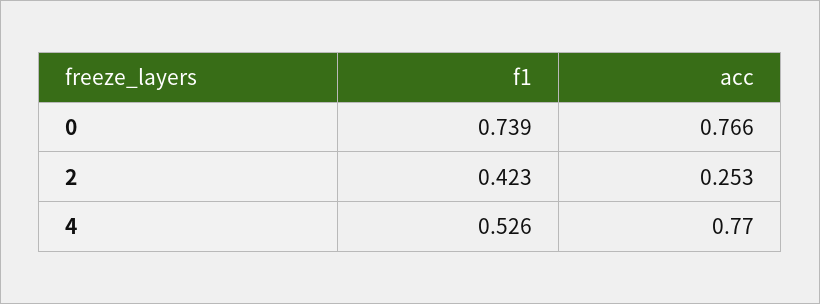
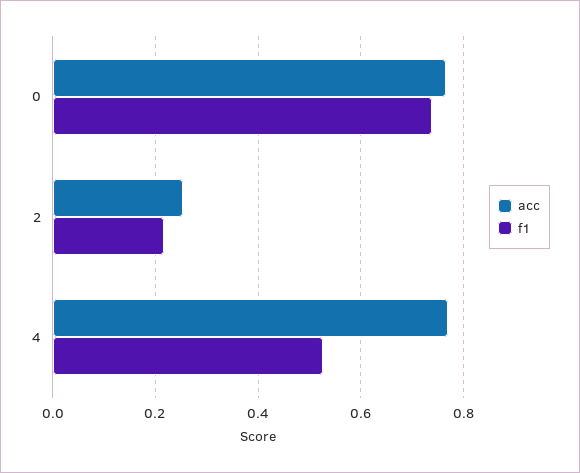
f1, 2: 0.423 -> 0.22

